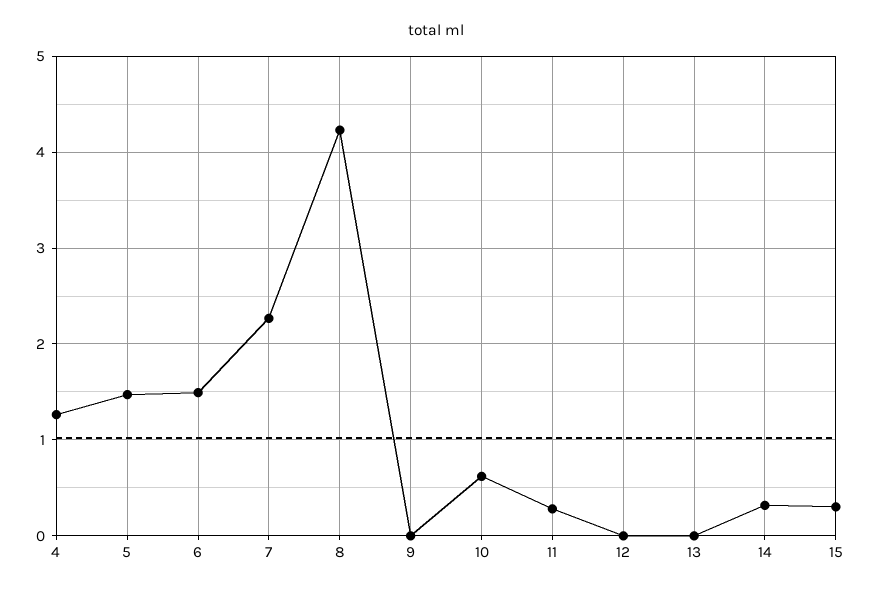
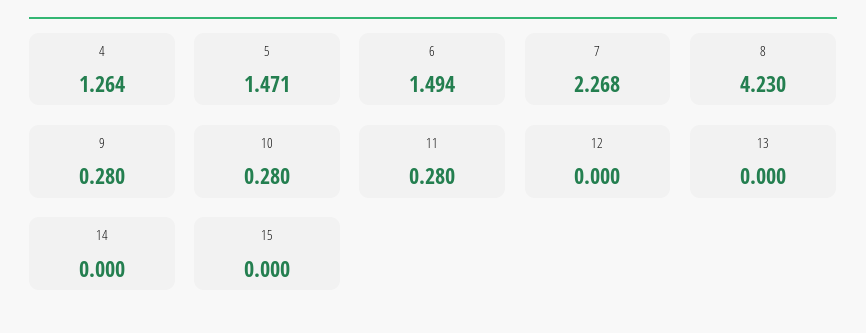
9: 0 -> 0.28
10: 0.6 -> 0.28
14: 0.3 -> 0
15: 0.3 -> 0

